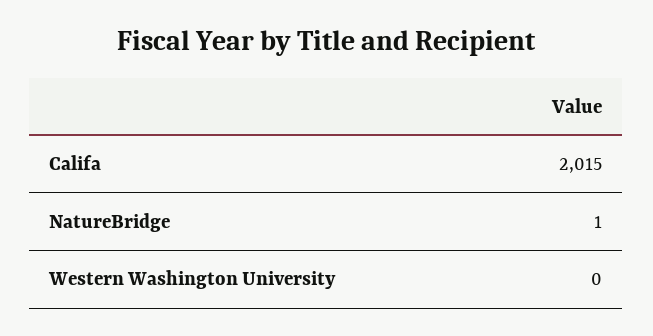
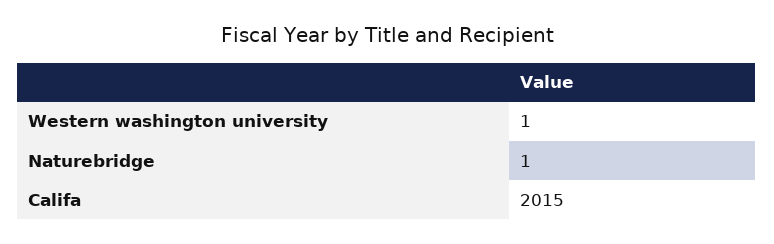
Western Washington University: 0 -> 1

